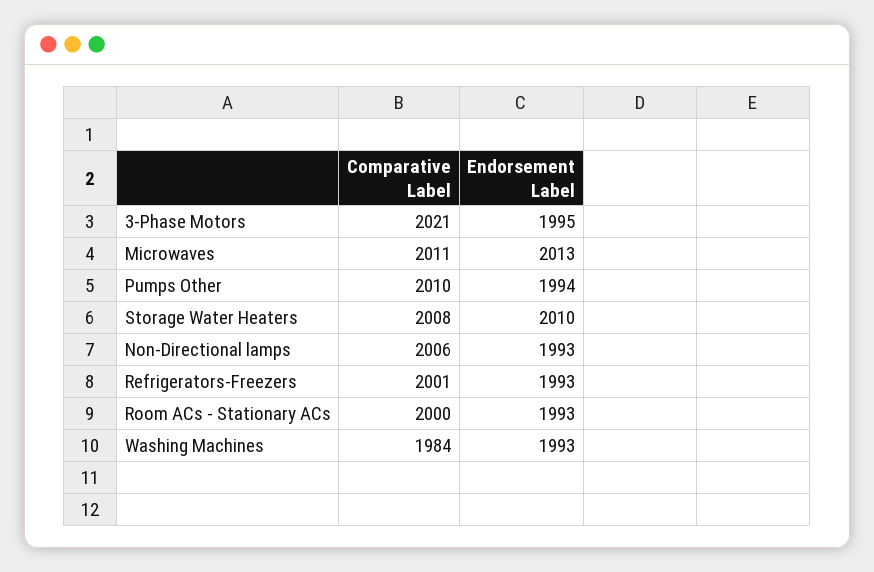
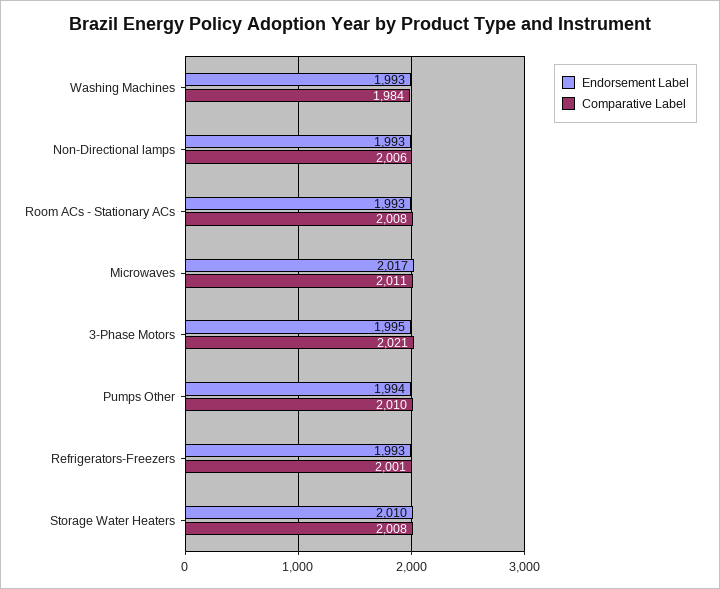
Endorsement Label, Microwaves: 2013 -> 2017
Comparative Label, Room ACs - Stationary ACs: 2000 -> 2008

